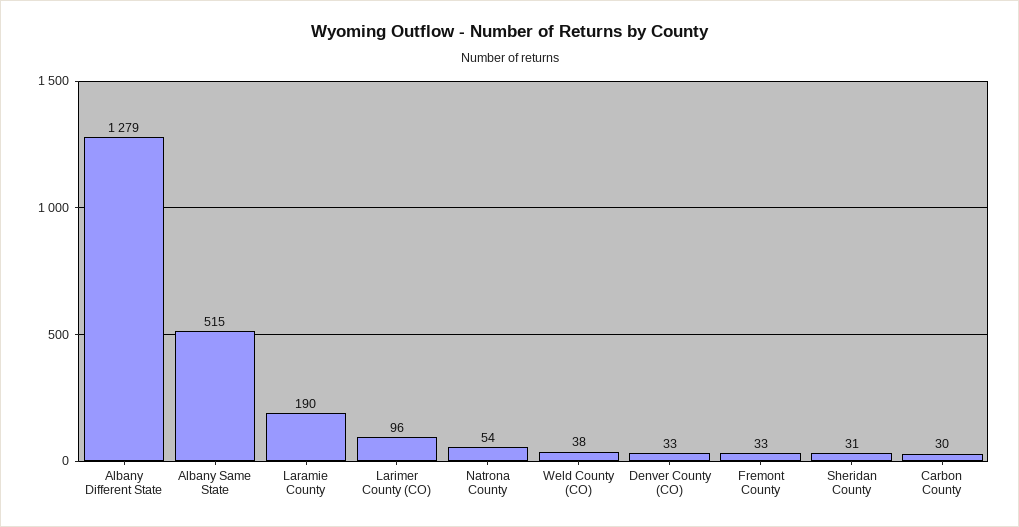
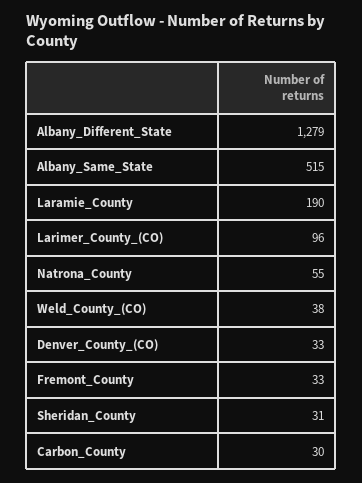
Natrona County: 54 -> 55

